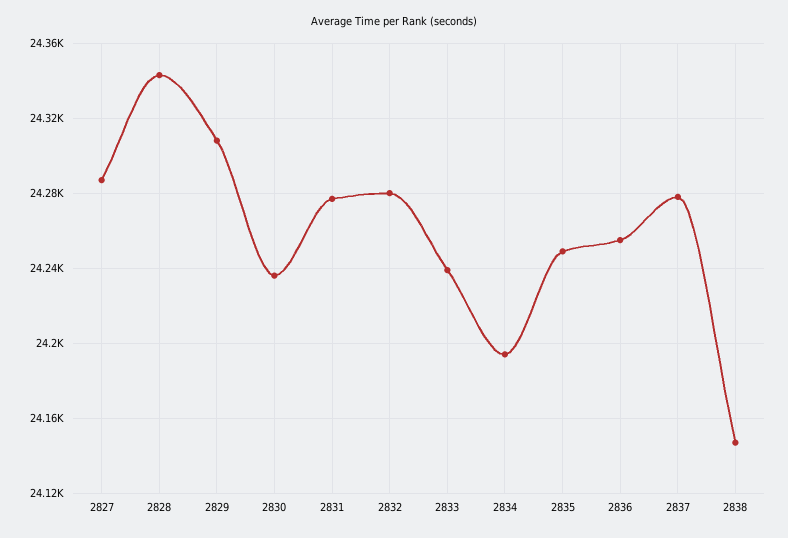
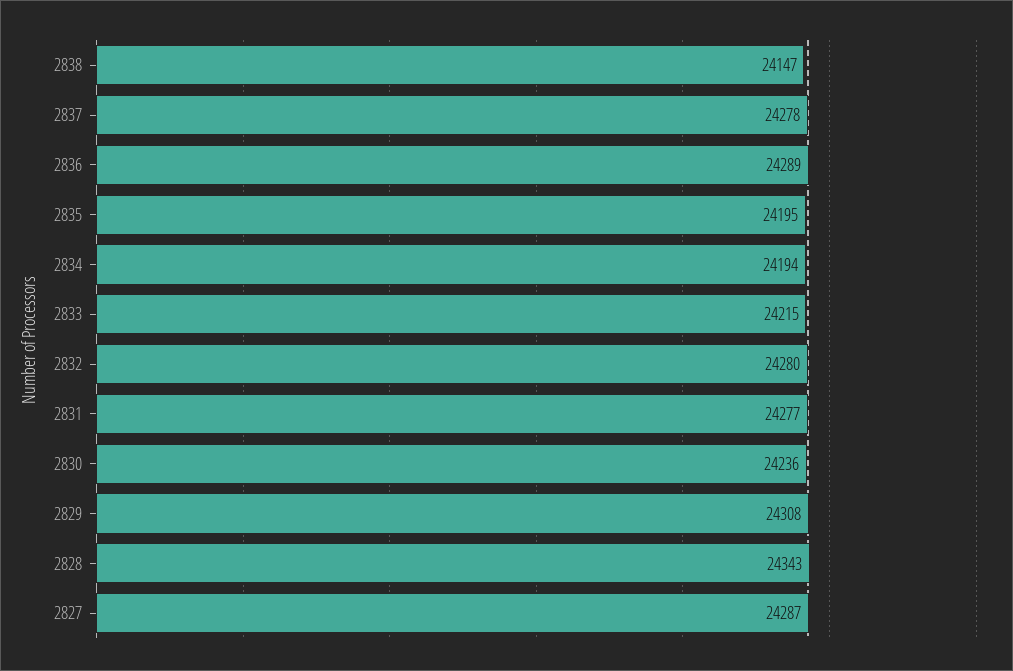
2833: 24240 -> 24215
2835: 24250 -> 24195
2836: 24255 -> 24289

